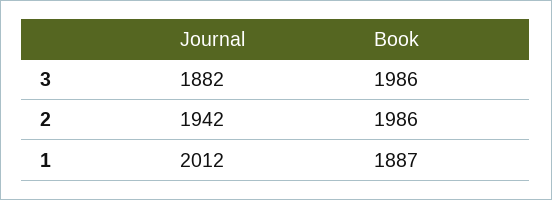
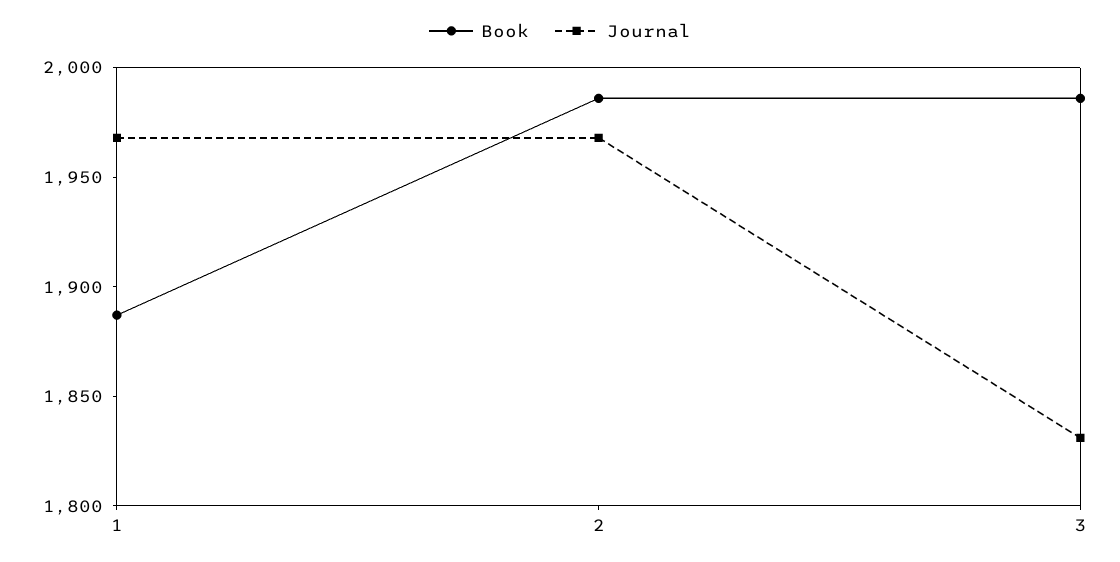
Journal, 3: 1882 -> 1830
Journal, 2: 1942 -> 1970
Journal, 1: 2012 -> 1970

